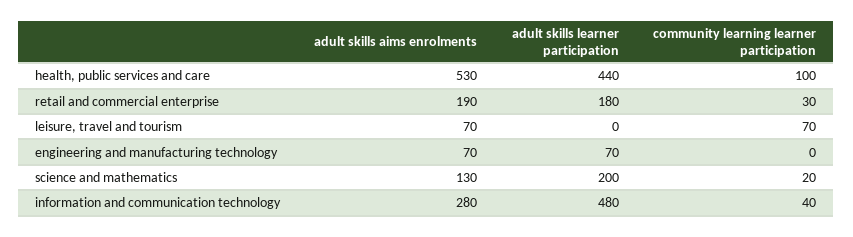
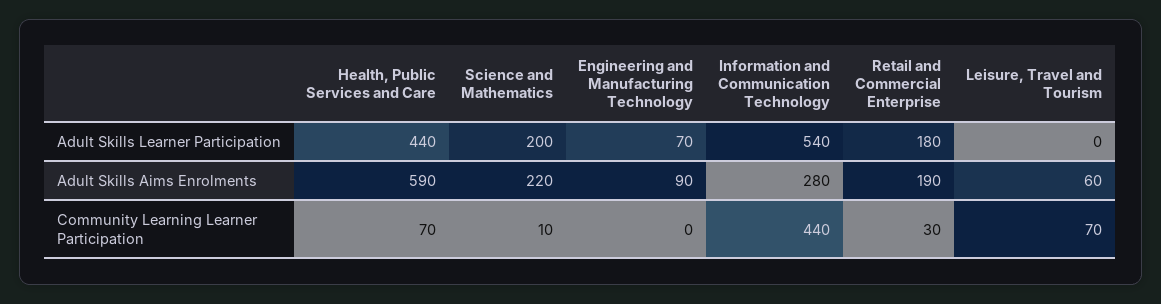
adult skills aims enrolments, health, public services and care: 530 -> 590
community learning learner participation, health, public services and care: 100 -> 70
adult skills aims enrolments, leisure, travel and tourism: 70 -> 60
adult skills aims enrolments, engineering and manufacturing technology: 70 -> 90
adult skills aims enrolments, science and mathematics: 130 -> 220
community learning learner participation, science and mathematics: 20 -> 10
adult skills learner participation, information and communication technology: 480 -> 540
community learning learner participation, information and communication technology: 40 -> 440

